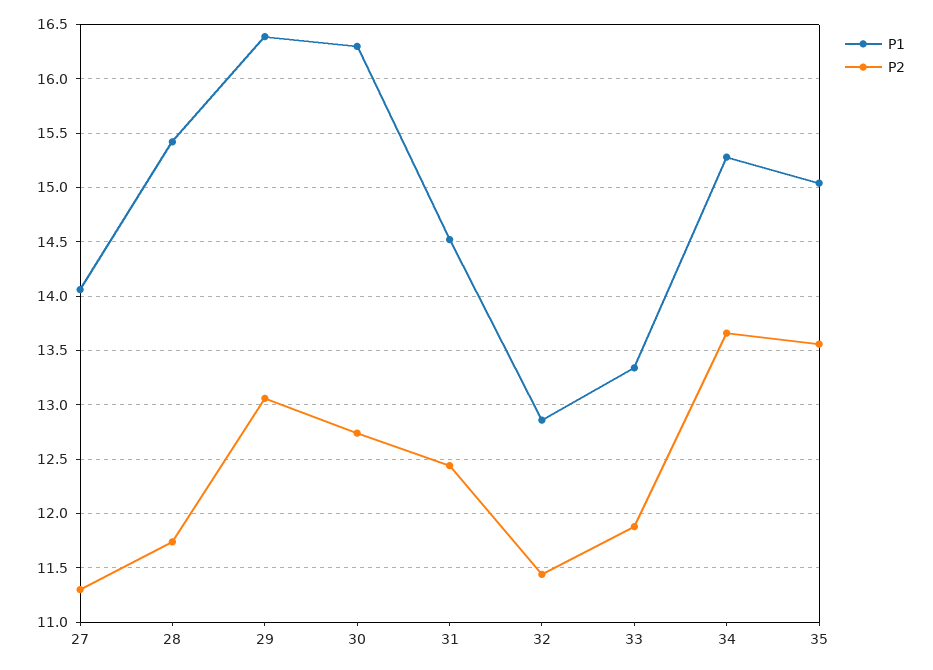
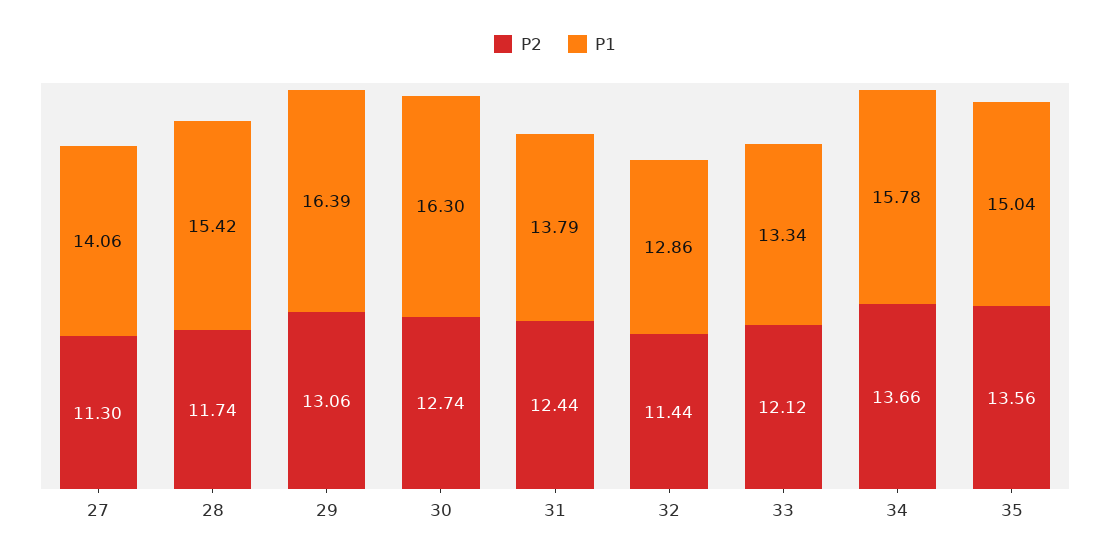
P1, 31: 14.5 -> 13.79
P2, 33: 11.9 -> 12.12
P1, 34: 15.3 -> 15.78

